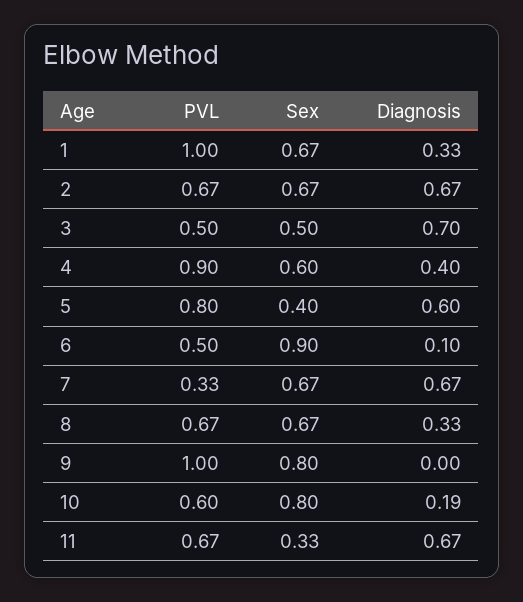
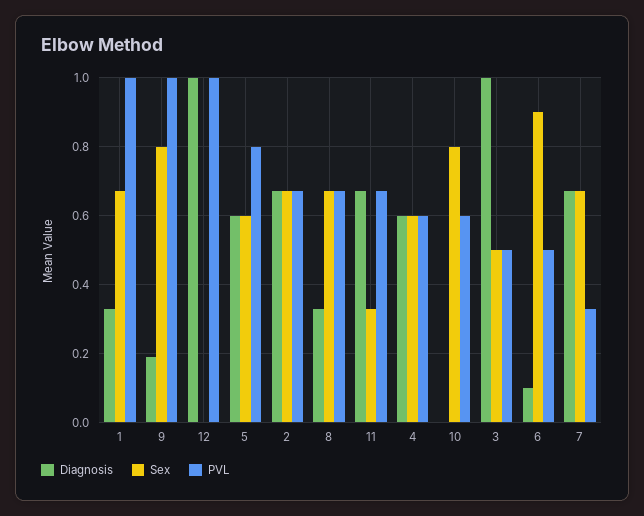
Diagnosis, 3: 0.7 -> 1
PVL, 4: 0.9 -> 0.6
Diagnosis, 4: 0.4 -> 0.6
Sex, 5: 0.4 -> 0.6
Diagnosis, 9: 0 -> 0.2
Diagnosis, 10: 0.19 -> 0
Diagnosis, 12: none -> 1
Sex, 12: none -> 0
PVL, 12: none -> 1

